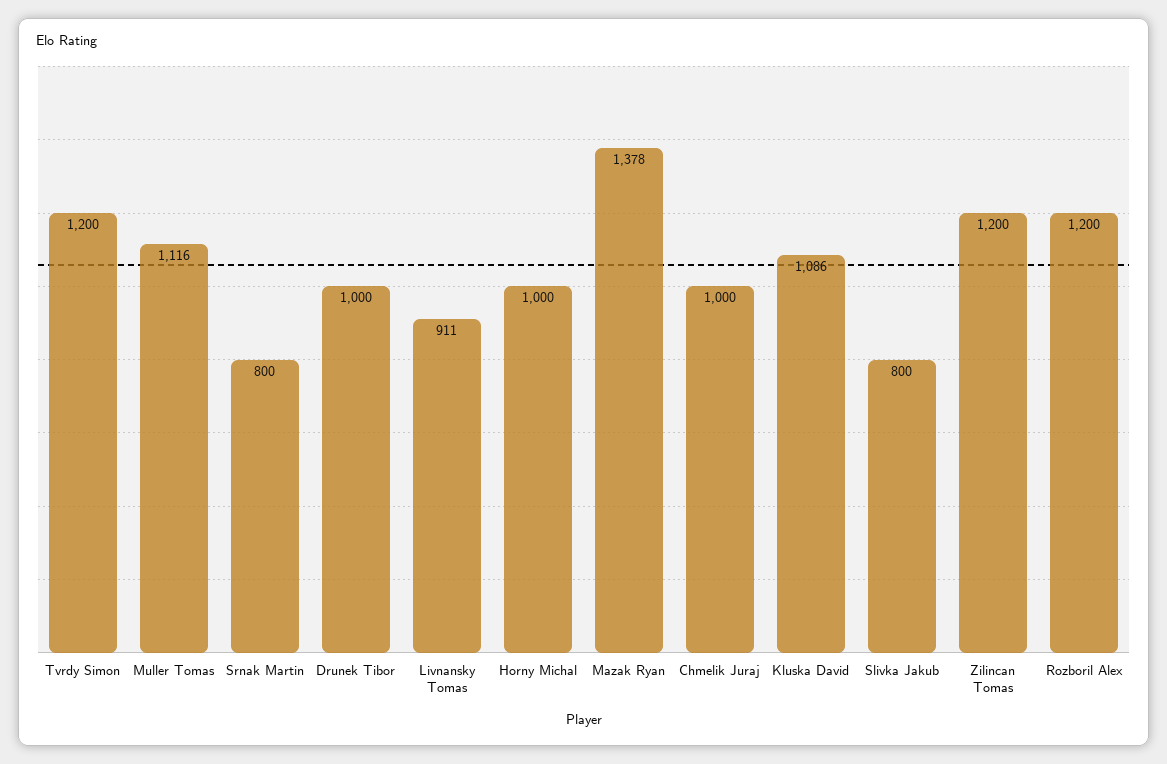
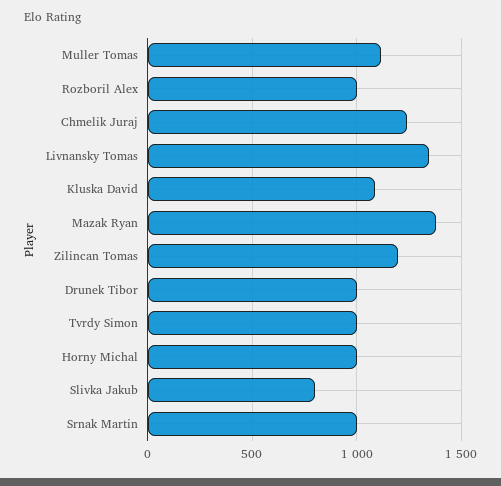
Tvrdy Simon: 1200 -> 1000
Srnak Martin: 800 -> 1000
Livnansky Tomas: 911 -> 1350
Chmelik Juraj: 1000 -> 1250
Rozboril Alex: 1200 -> 1000

